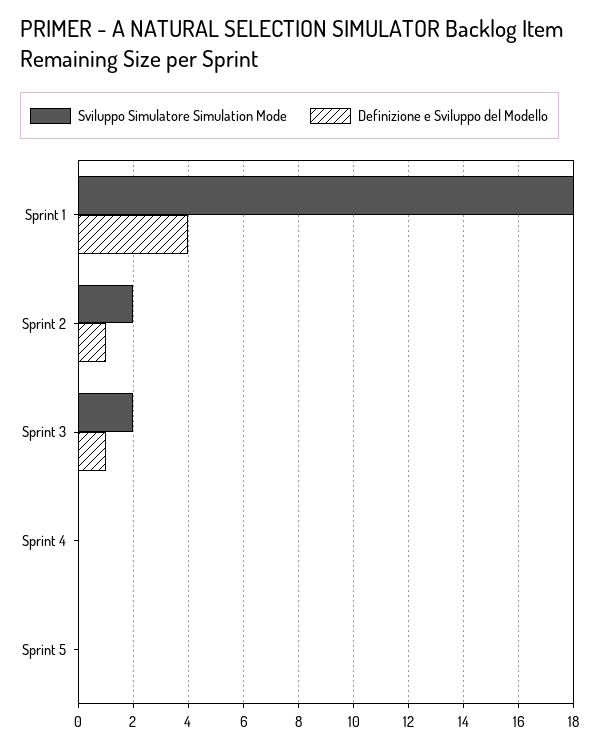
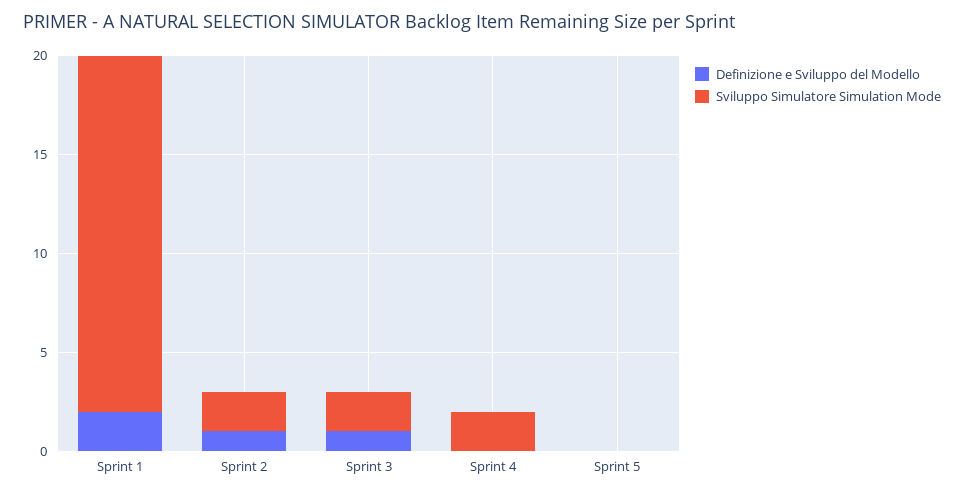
Definizione e Sviluppo del Modello, Sprint 1: 4 -> 2
Sviluppo Simulatore Simulation Mode, Sprint 4: 0 -> 2

